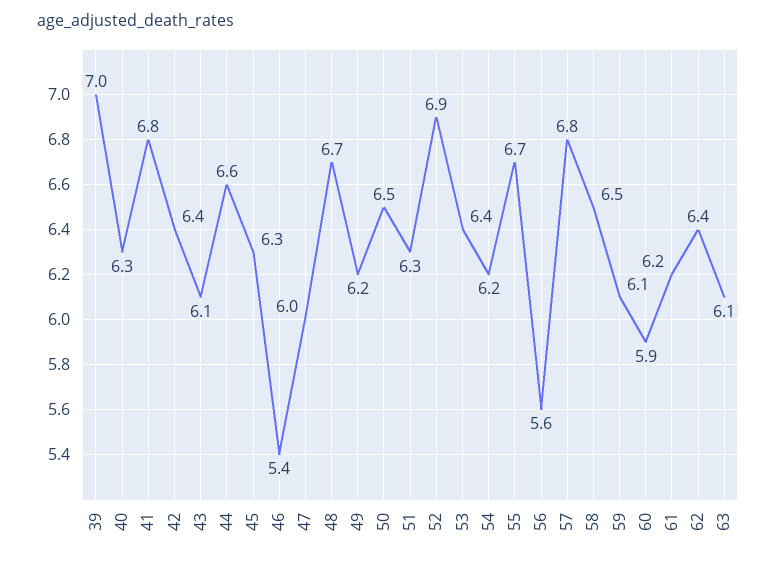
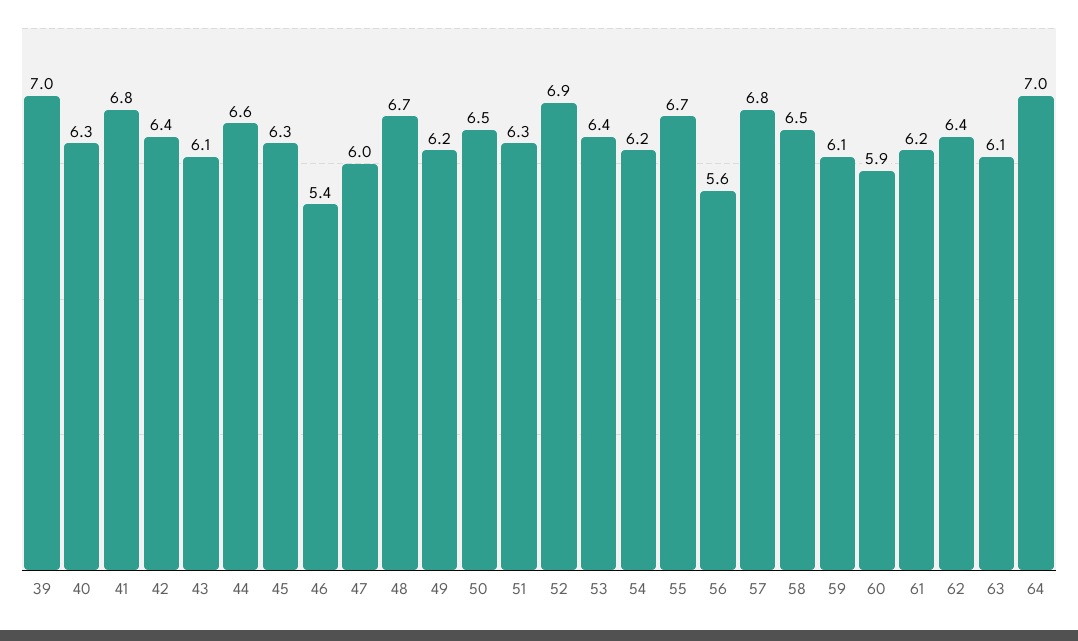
64: none -> 7

